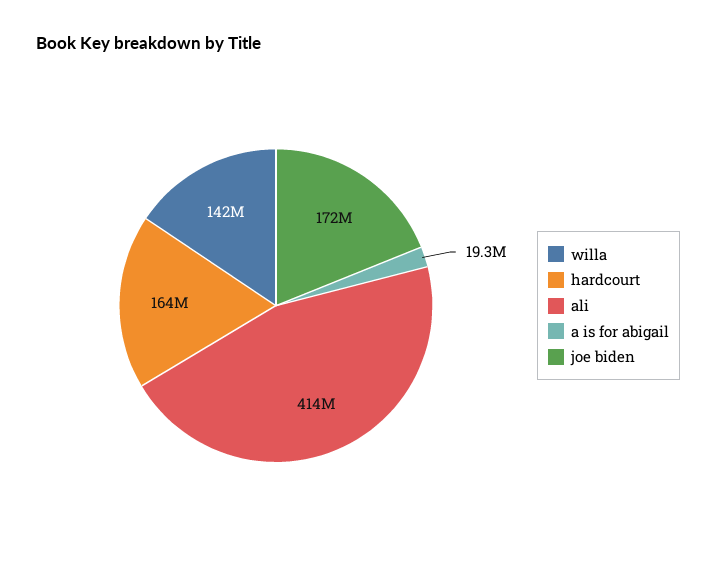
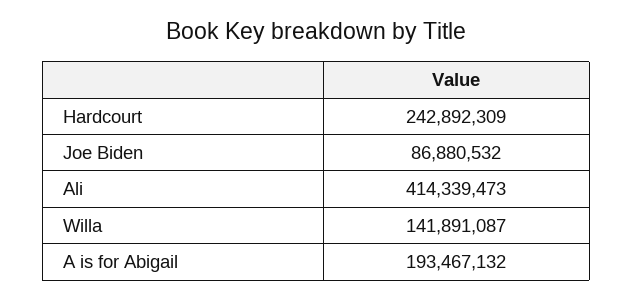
hardcourt: 164000000 -> 242892309
a is for abigail: 19300000 -> 193467132
joe biden: 172000000 -> 86880532

